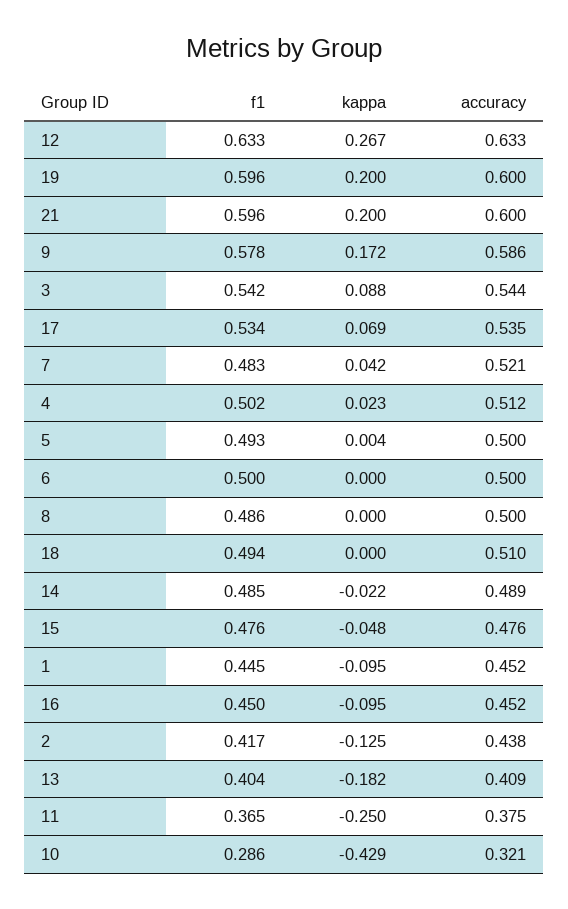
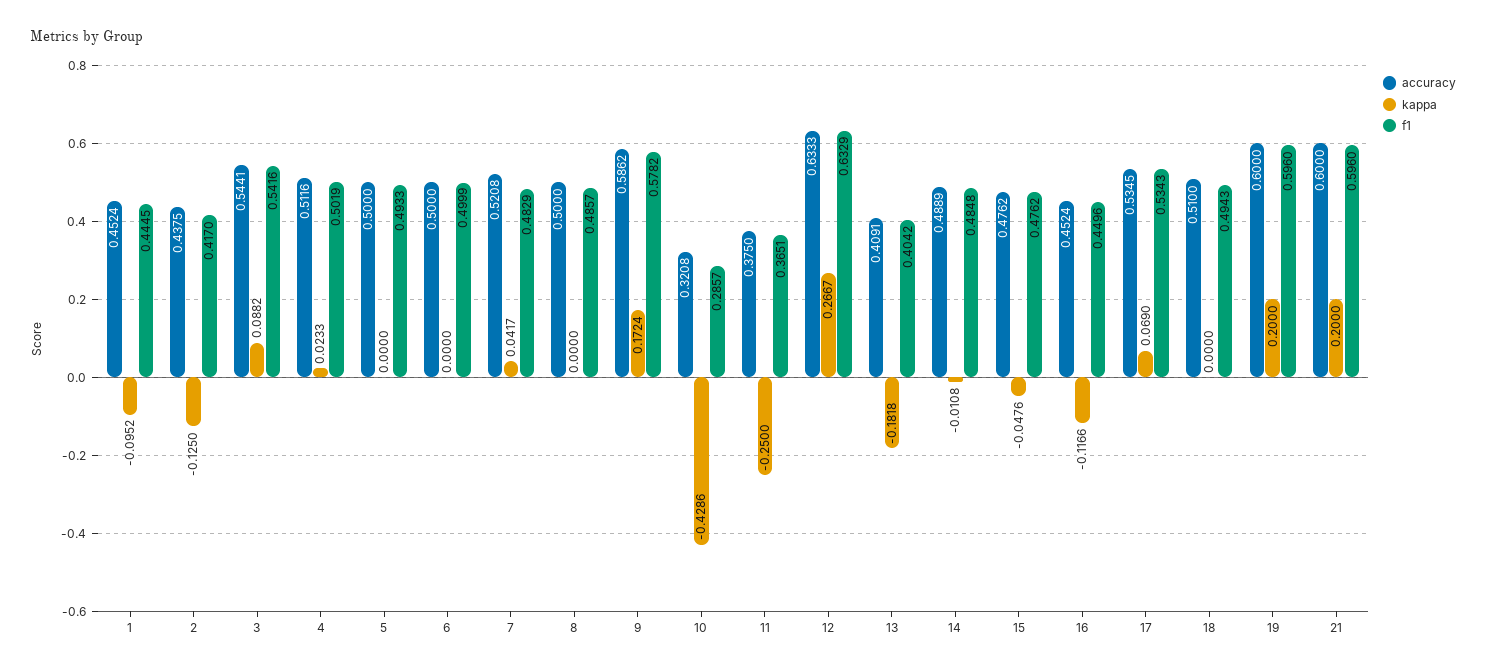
kappa, 5: 0.004 -> 0
kappa, 14: -0.022 -> -0.0108
kappa, 16: -0.095 -> -0.1166

